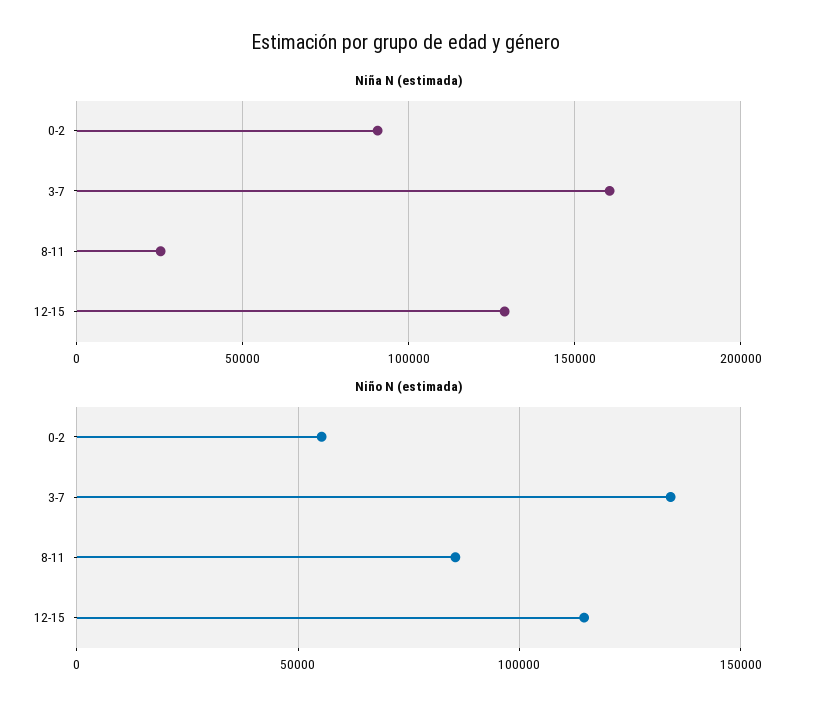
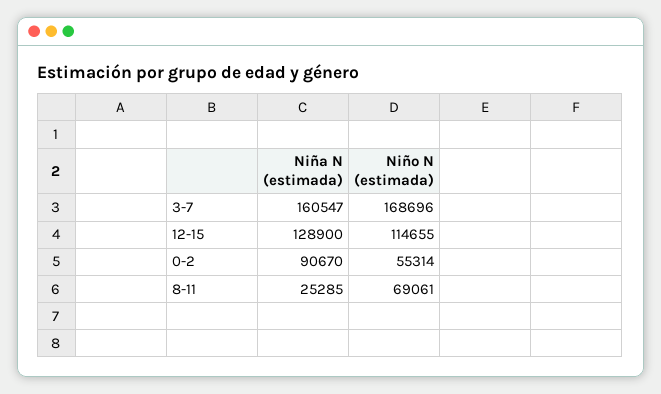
Niño N (estimada), 3-7: 135000 -> 168696
Niño N (estimada), 8-11: 85000 -> 69061

